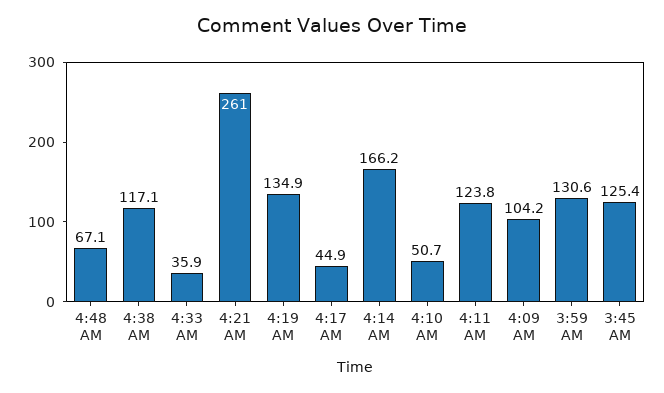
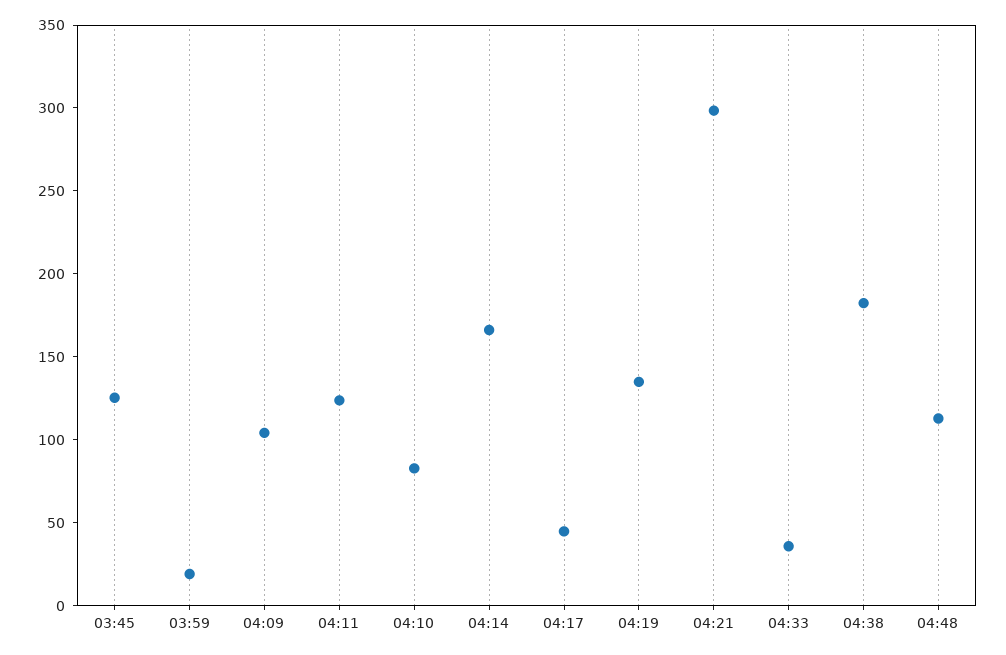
4:48 AM: 67.1 -> 110
4:38 AM: 117.1 -> 180
4:21 AM: 261 -> 300
4:10 AM: 50.7 -> 80
3:59 AM: 130.6 -> 20

